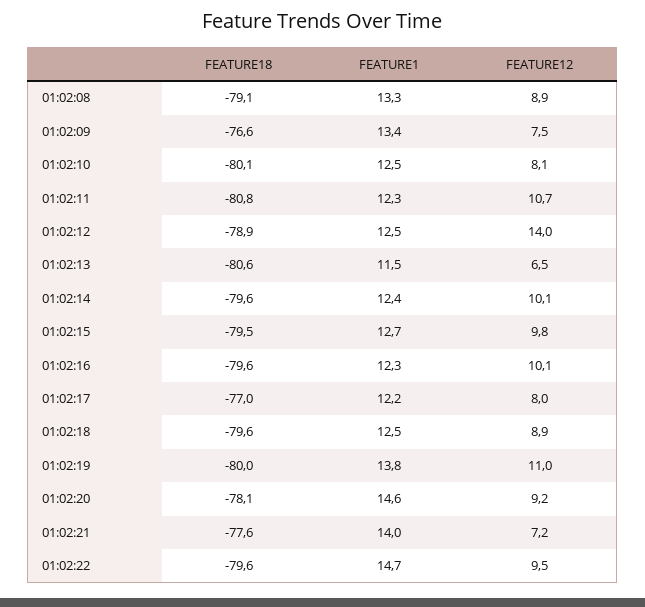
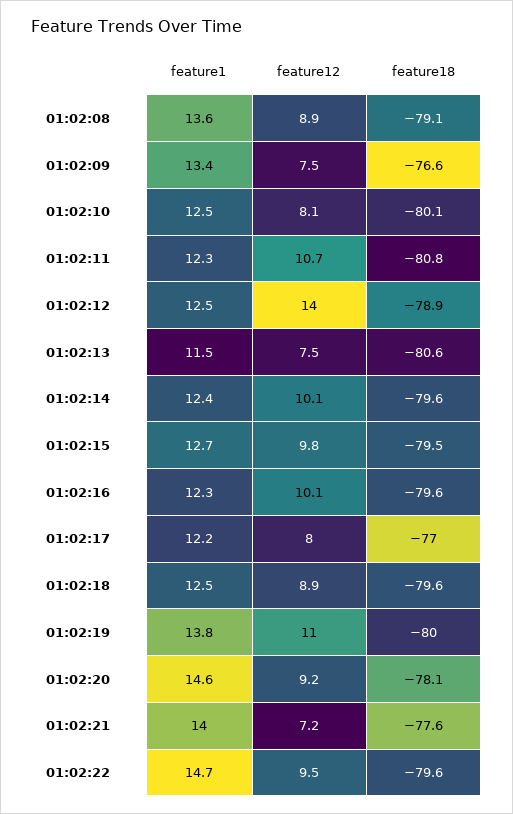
FEATURE1, 01:02:08: 13.3 -> 13.6
FEATURE12, 01:02:13: 6.5 -> 7.5

